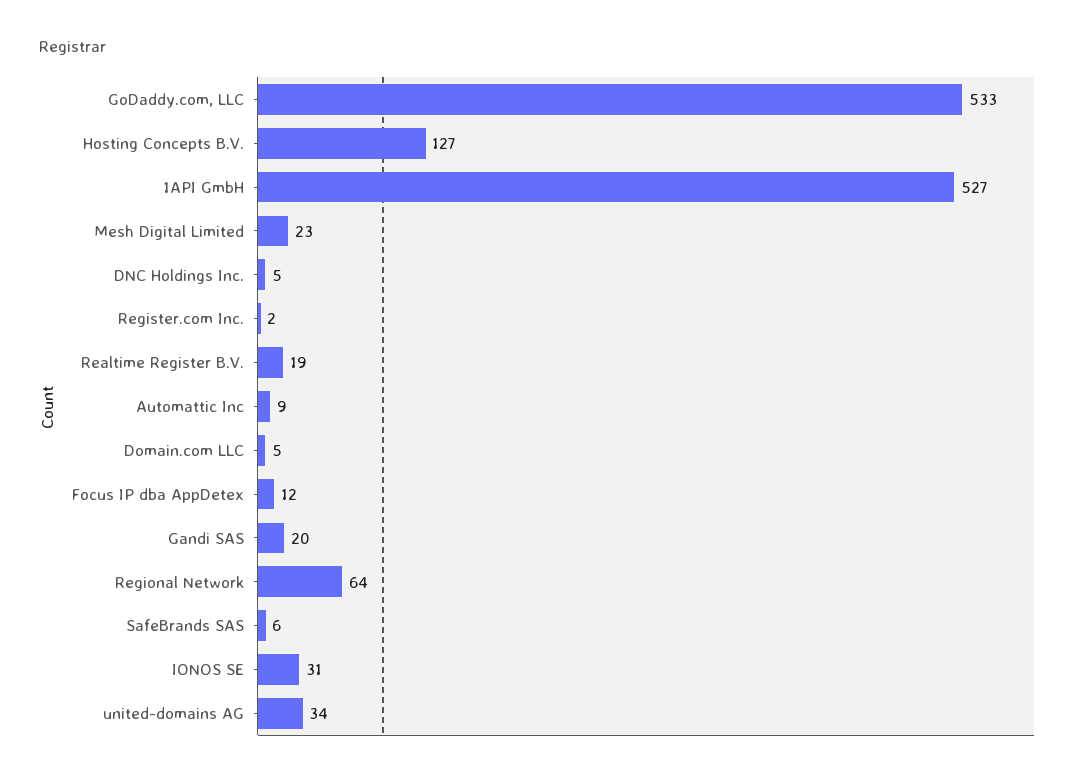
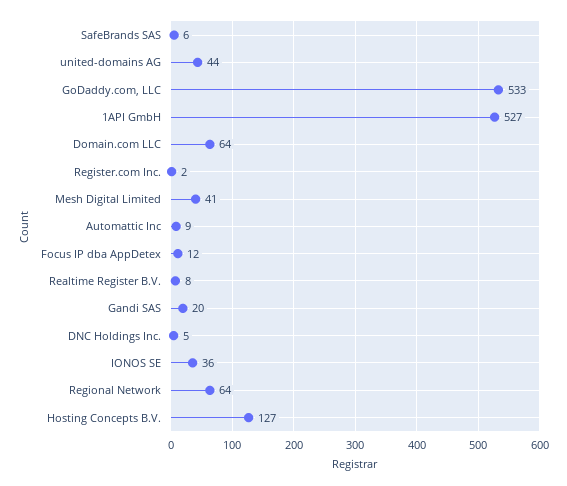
Mesh Digital Limited: 23 -> 41
Realtime Register B.V.: 19 -> 8
Domain.com LLC: 5 -> 64
IONOS SE: 31 -> 36
united-domains AG: 34 -> 44

